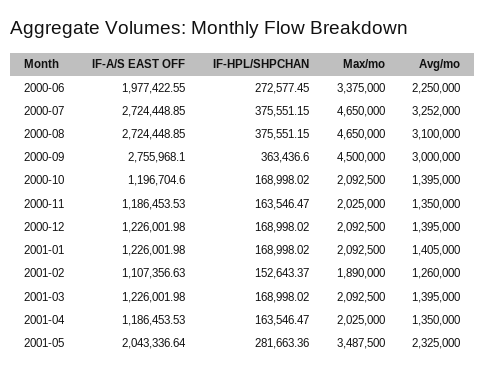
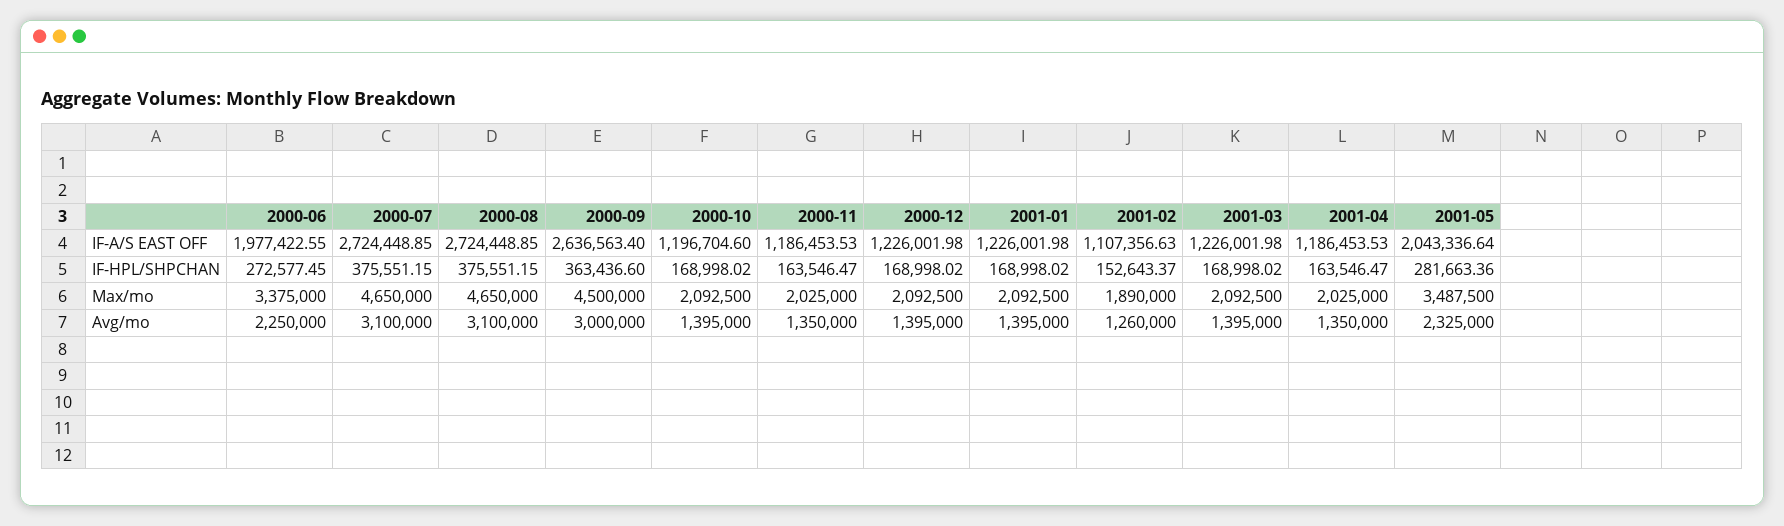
Avg/mo, 2000-07: 3252000 -> 3100000
IF-A/S EAST OFF, 2000-09: 2755968.1 -> 2636563.4
Avg/mo, 2001-01: 1405000 -> 1395000

